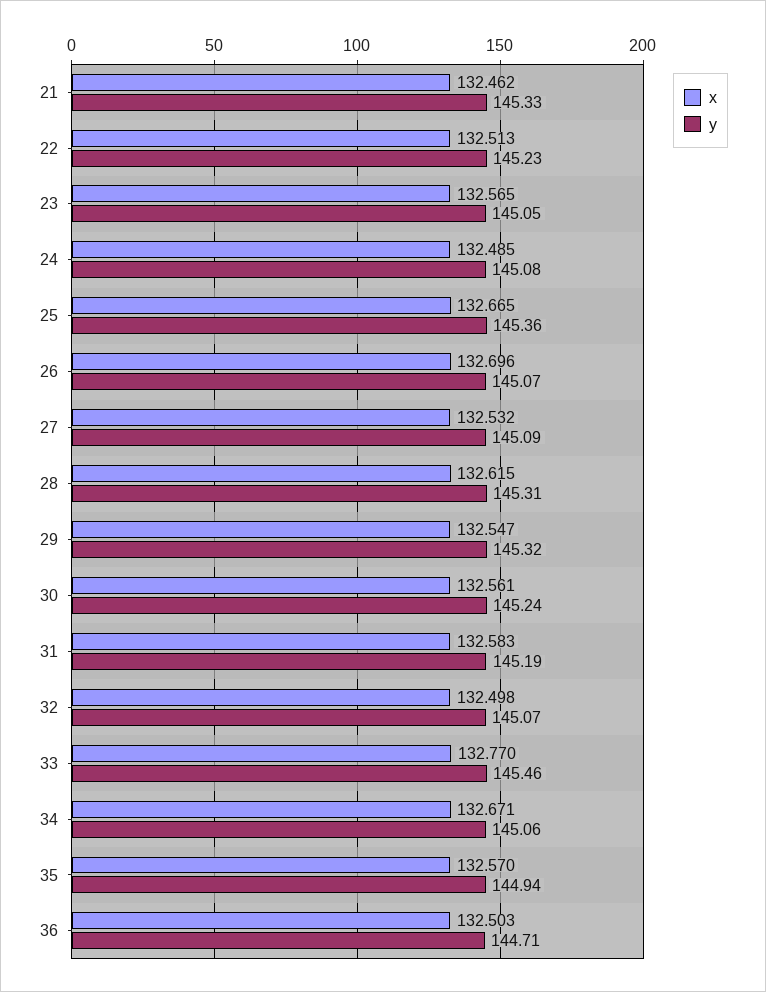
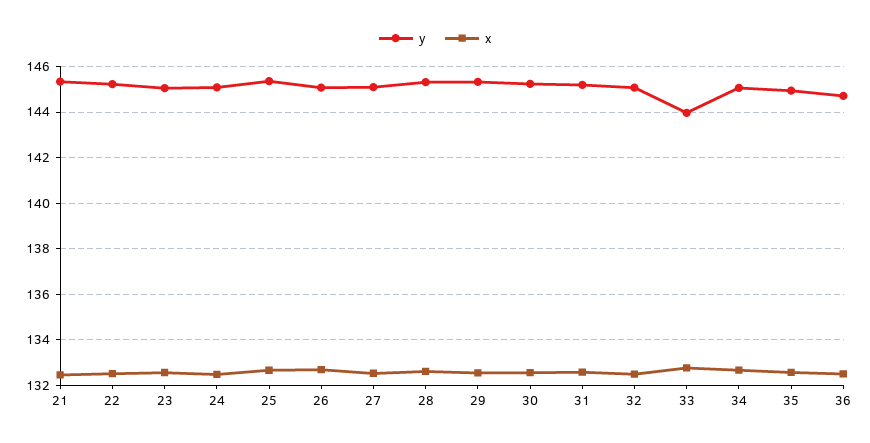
y, 33: 145.46 -> 144

